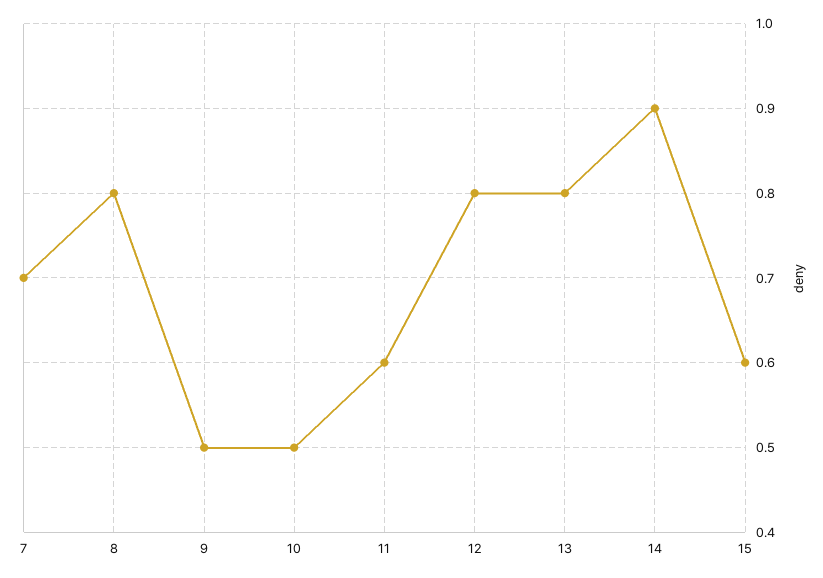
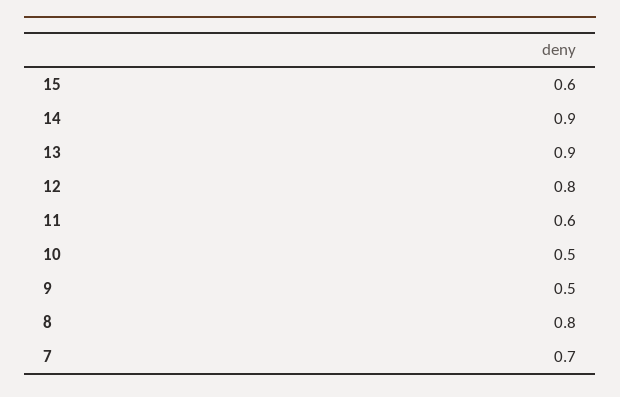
13: 0.8 -> 0.9

